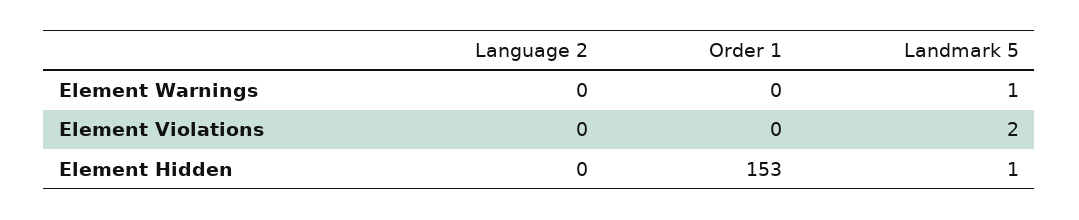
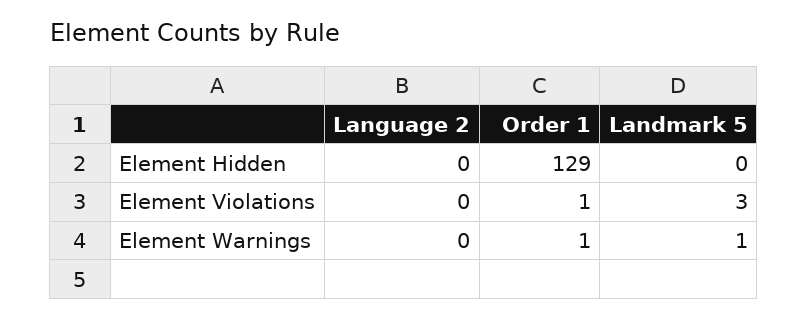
Order 1, Element Warnings: 0 -> 1
Order 1, Element Violations: 0 -> 1
Landmark 5, Element Violations: 2 -> 3
Order 1, Element Hidden: 153 -> 129
Landmark 5, Element Hidden: 1 -> 0

